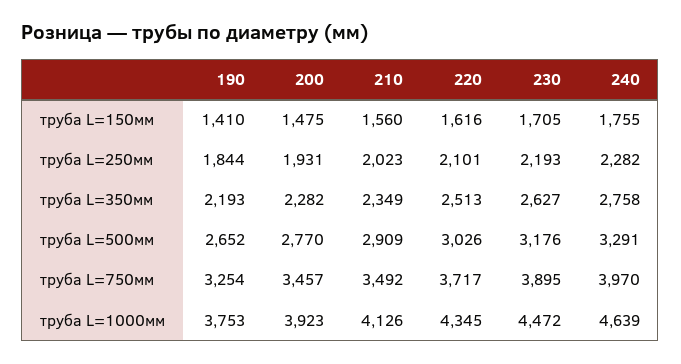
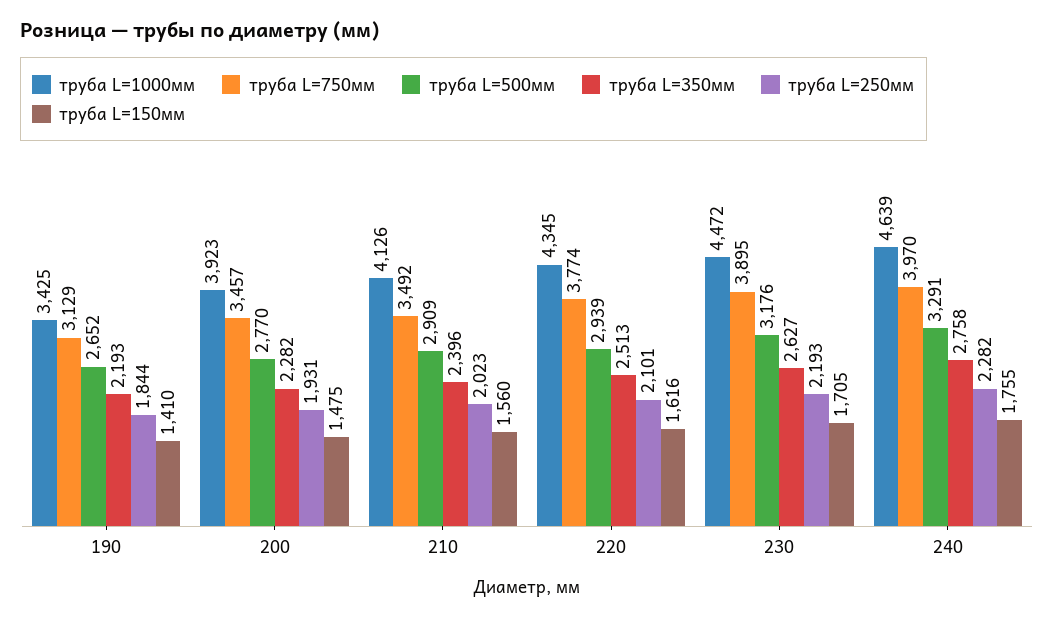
труба L=350мм, 210: 2349 -> 2396
труба L=500мм, 220: 3026 -> 2939
труба L=750мм, 190: 3254 -> 3129
труба L=750мм, 220: 3717 -> 3774
труба L=1000мм, 190: 3753 -> 3425

